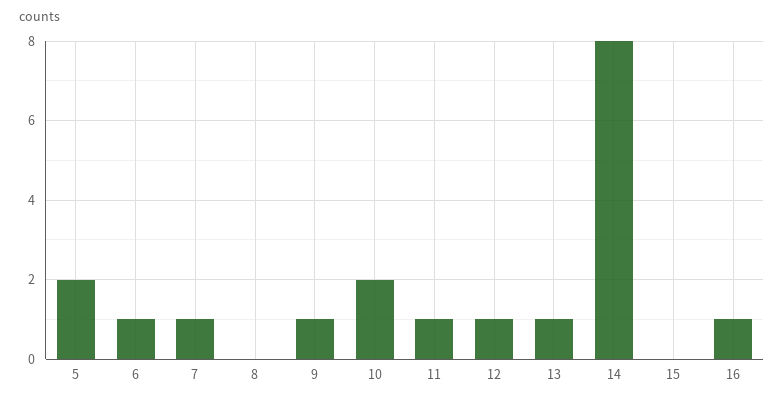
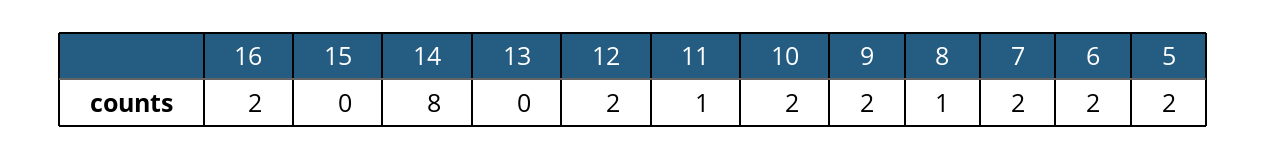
6: 1 -> 2
7: 1 -> 2
8: 0 -> 1
9: 1 -> 2
12: 1 -> 2
13: 1 -> 0
16: 1 -> 2

